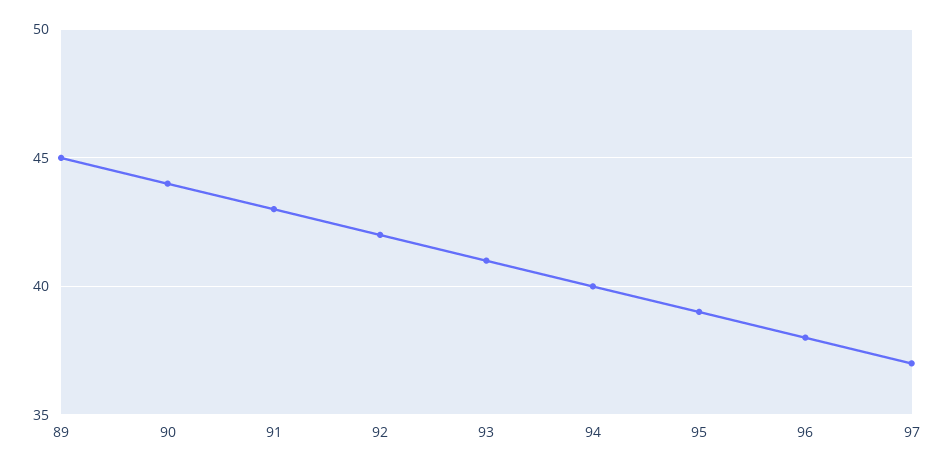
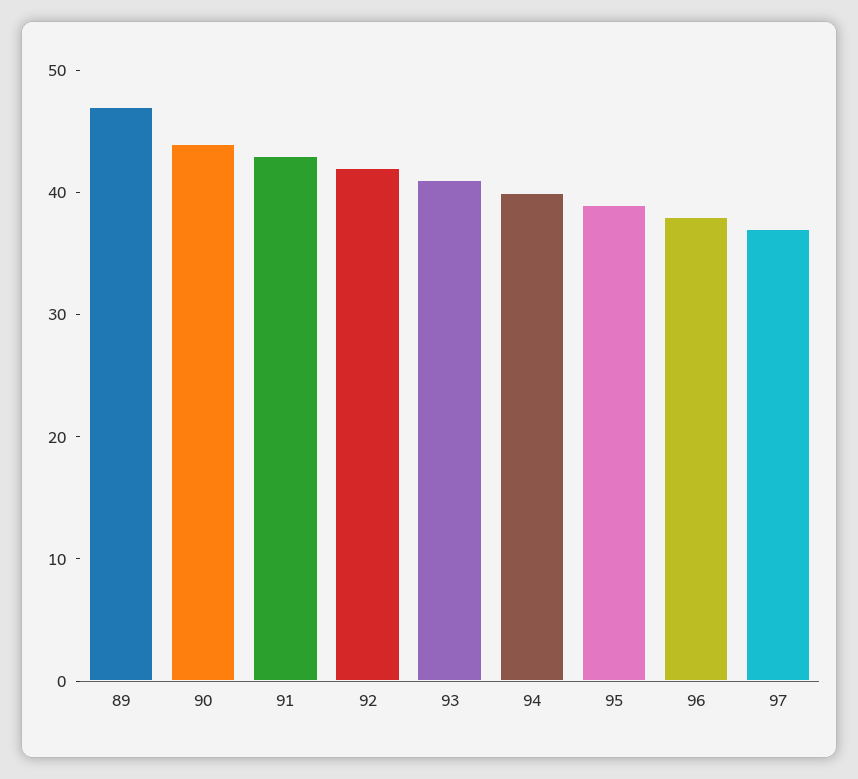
89: 45 -> 47

